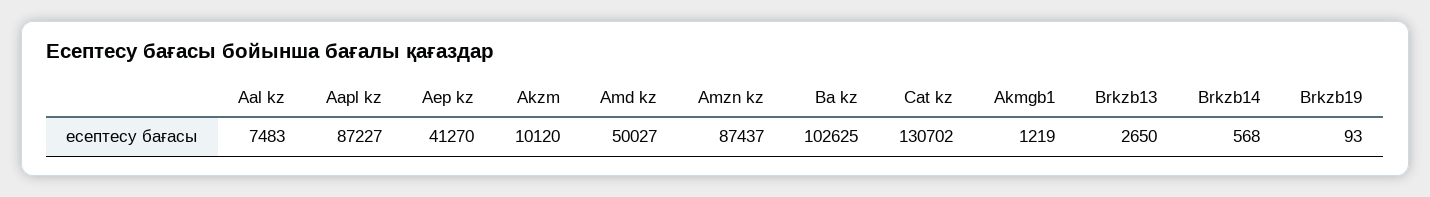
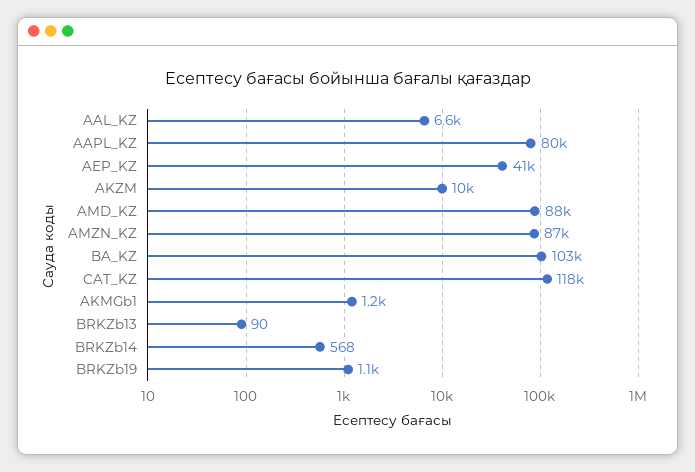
Aal kz: 7483 -> 6600
Aapl kz: 87227 -> 80000
Amd kz: 50027 -> 88000
Cat kz: 130702 -> 118000
Brkzb13: 2650 -> 90
Brkzb19: 93 -> 1100

